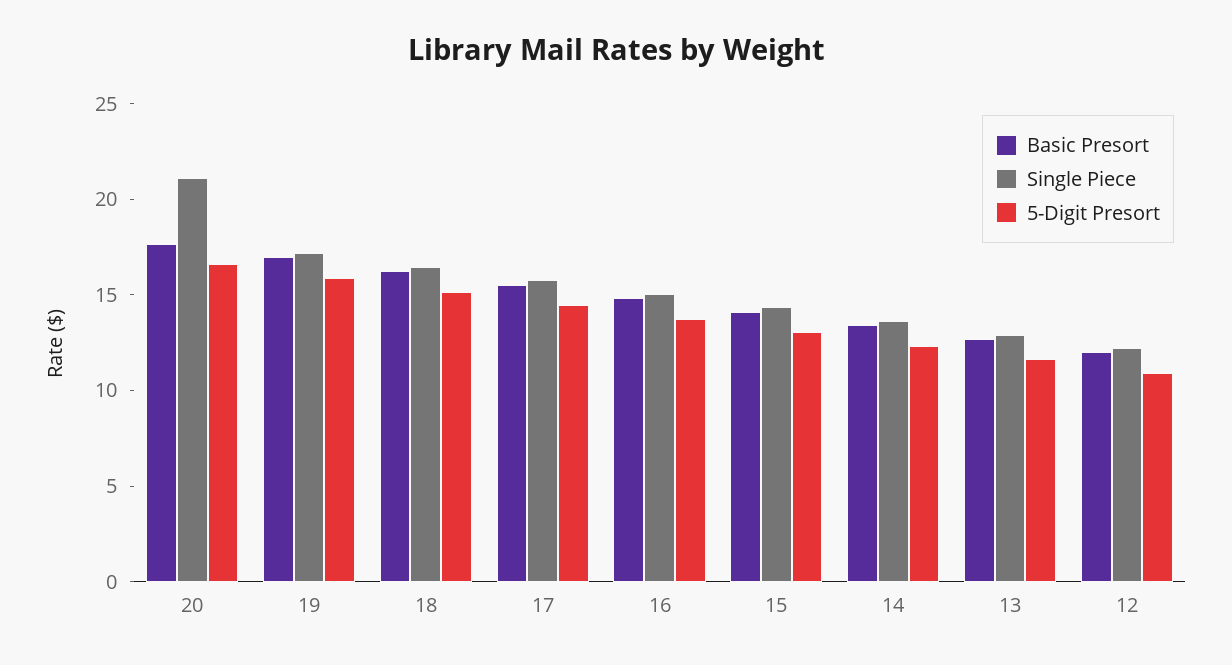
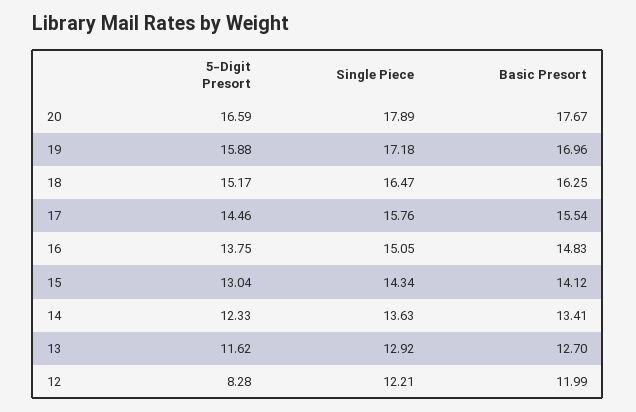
Single Piece, 20: 21 -> 17.89
5-Digit Presort, 12: 11 -> 8.28

